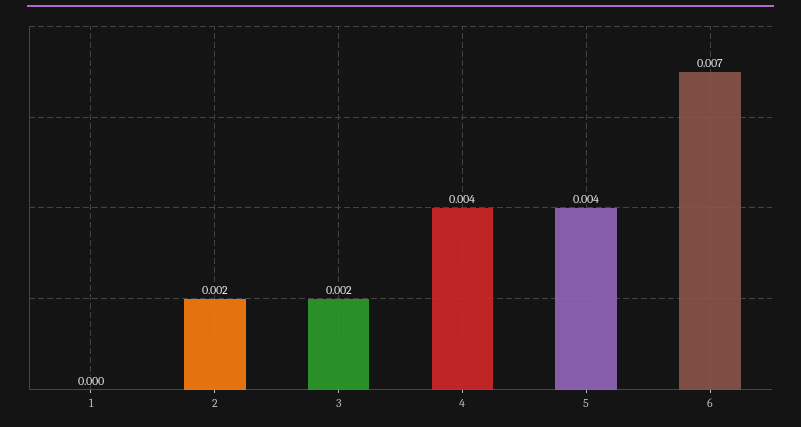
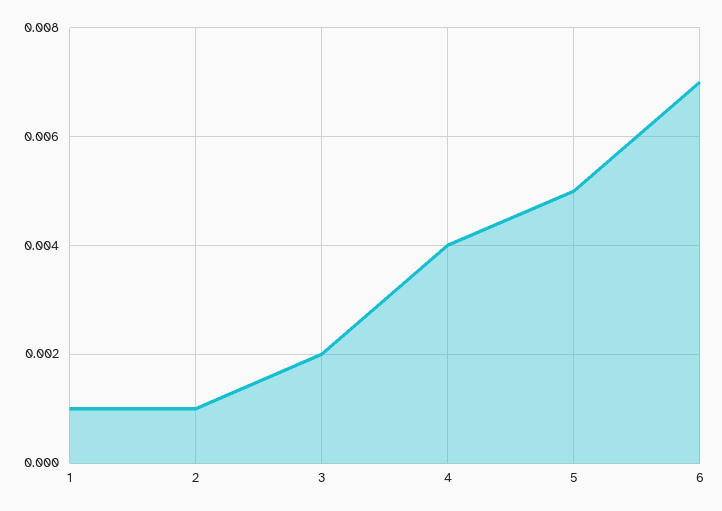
1: 0 -> 0.001
2: 0.002 -> 0.001
5: 0.004 -> 0.005

